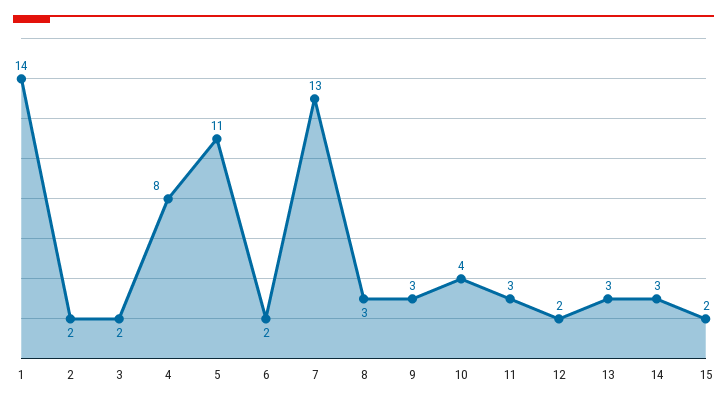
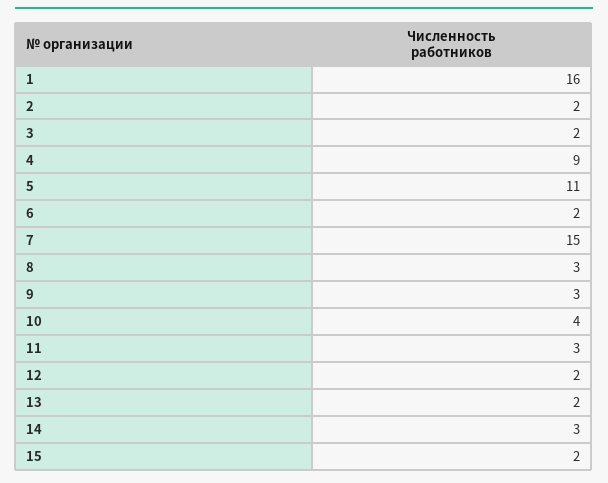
1: 14 -> 16
4: 8 -> 9
7: 13 -> 15
13: 3 -> 2

